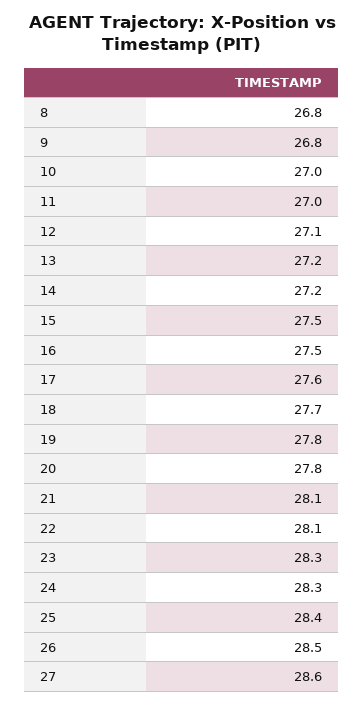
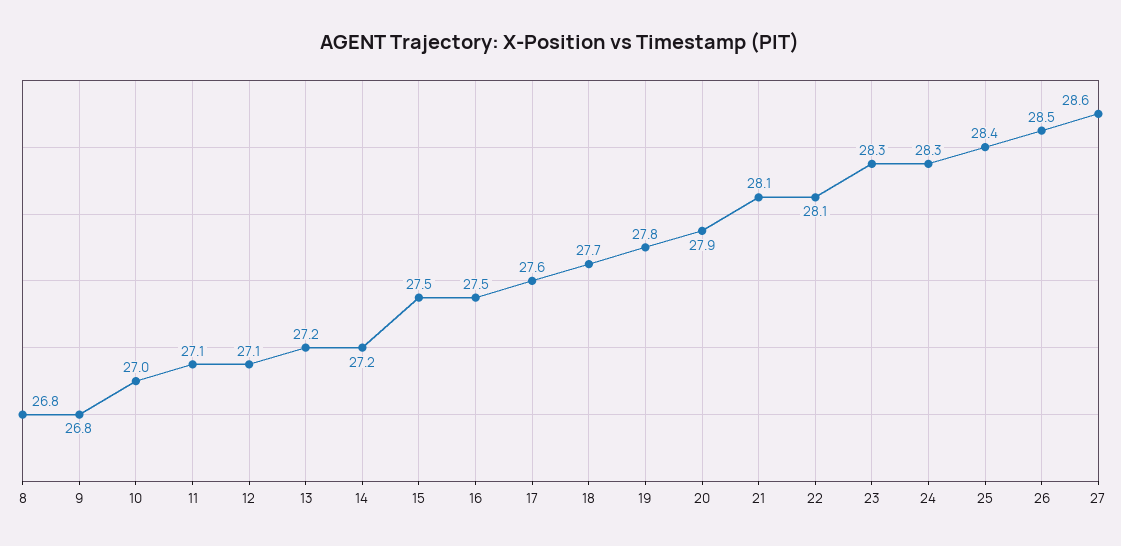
11: 27 -> 27.1
20: 27.8 -> 27.9

